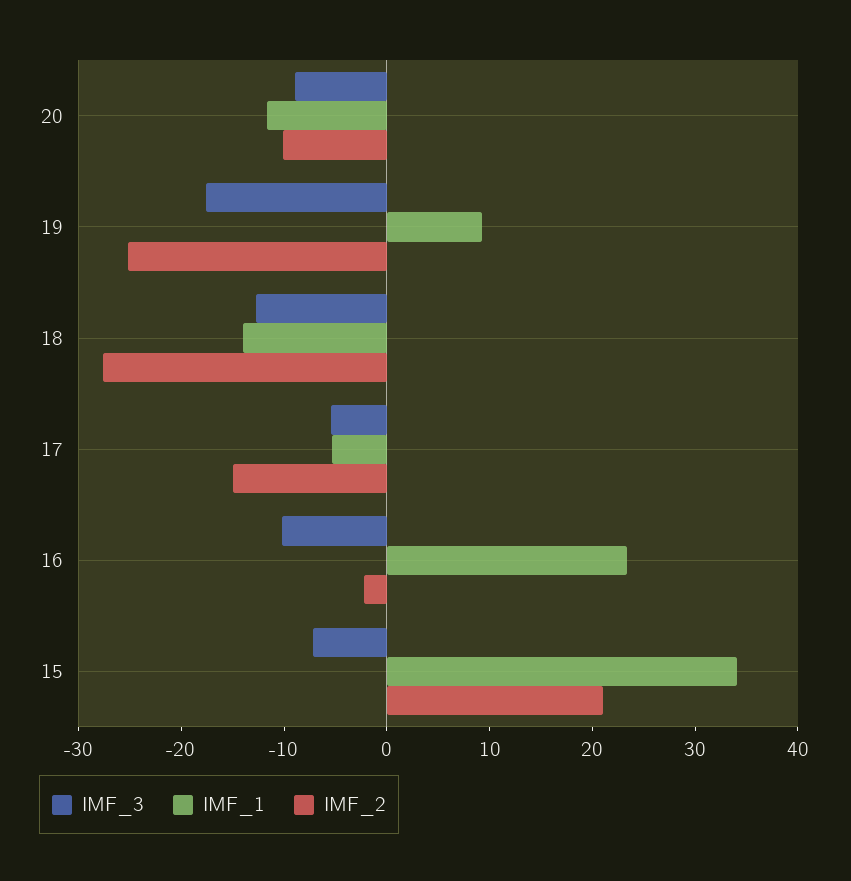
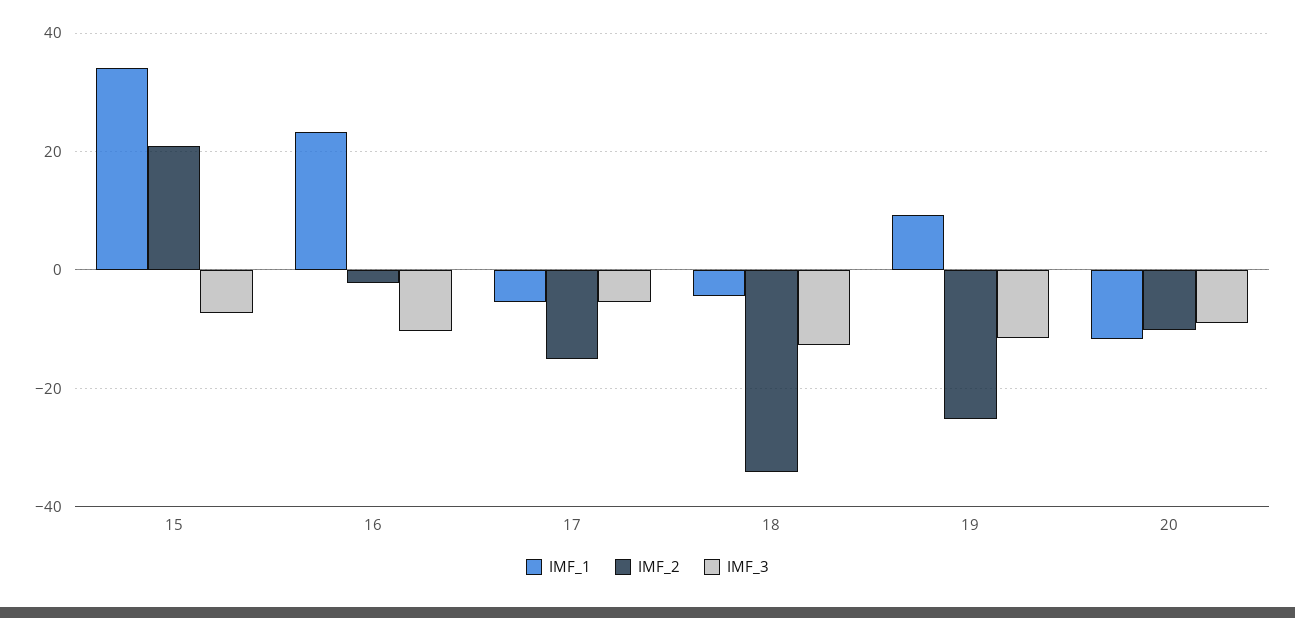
IMF_3, 19: -18 -> -12
IMF_1, 18: -14 -> -4
IMF_2, 18: -28 -> -34

